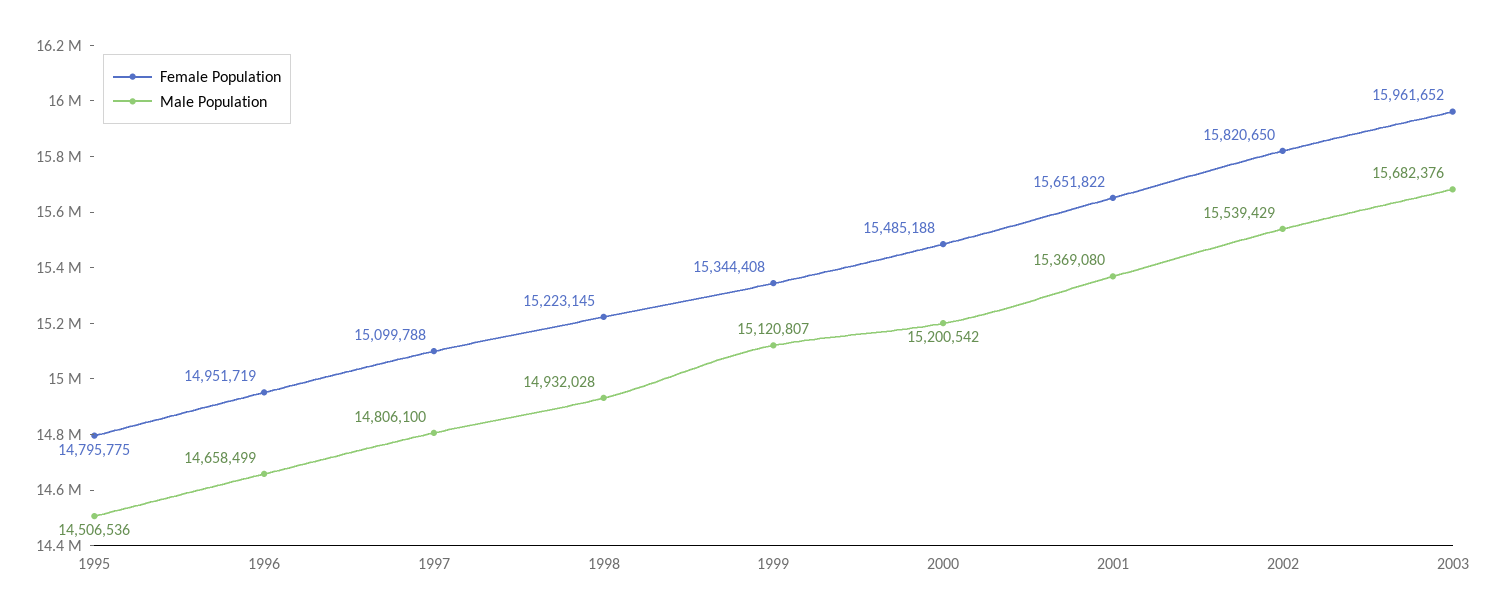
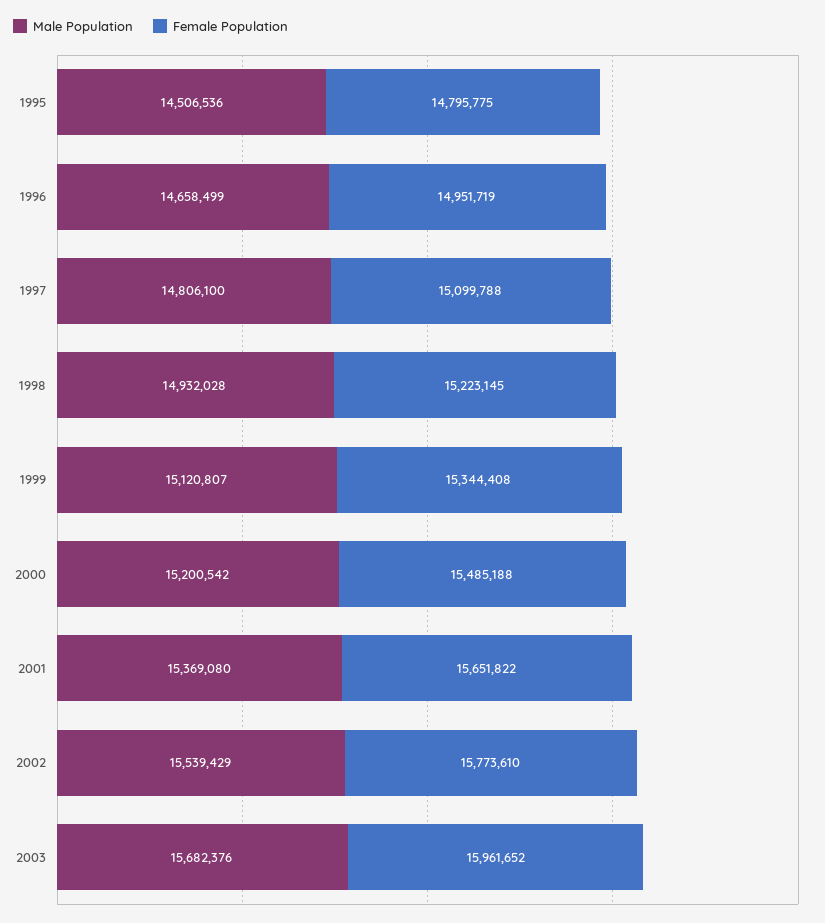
Female Population, 2002: 15820650 -> 15773610

